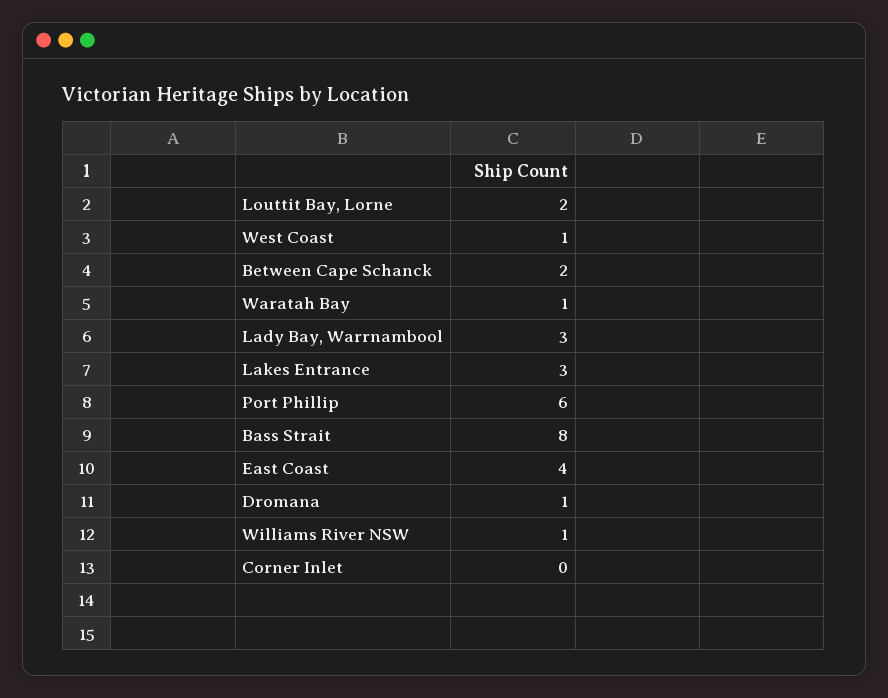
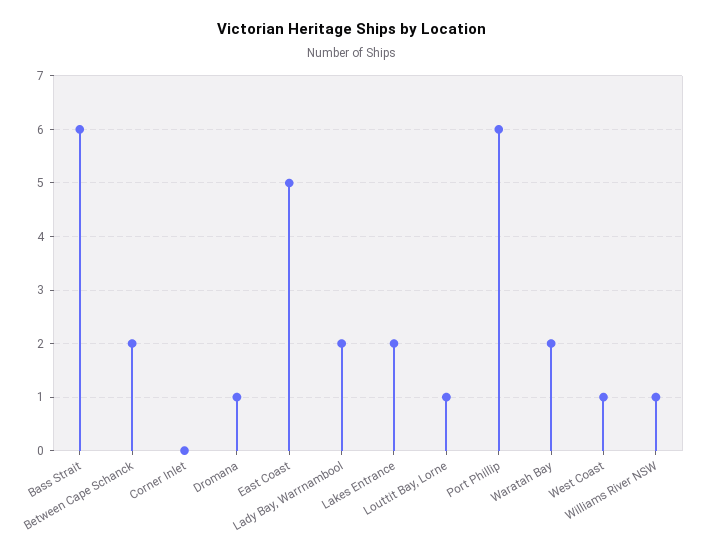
Louttit Bay, Lorne: 2 -> 1
Waratah Bay: 1 -> 2
Lady Bay, Warrnambool: 3 -> 2
Lakes Entrance: 3 -> 2
Bass Strait: 8 -> 6
East Coast: 4 -> 5

